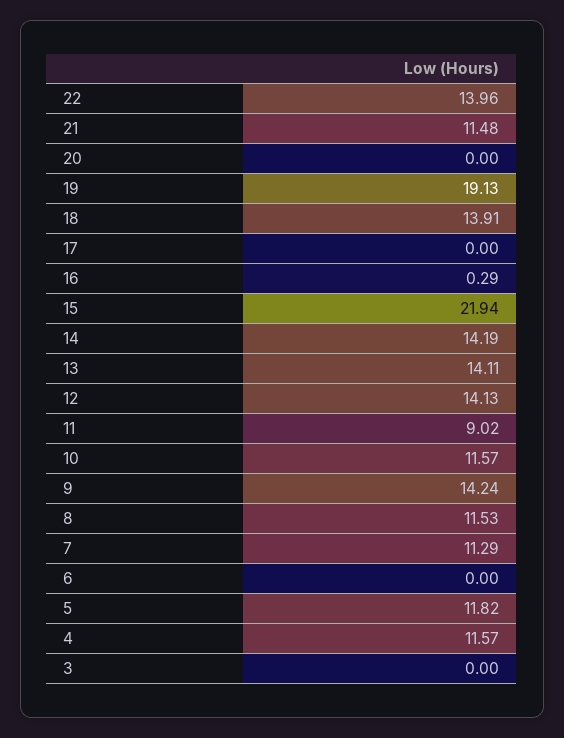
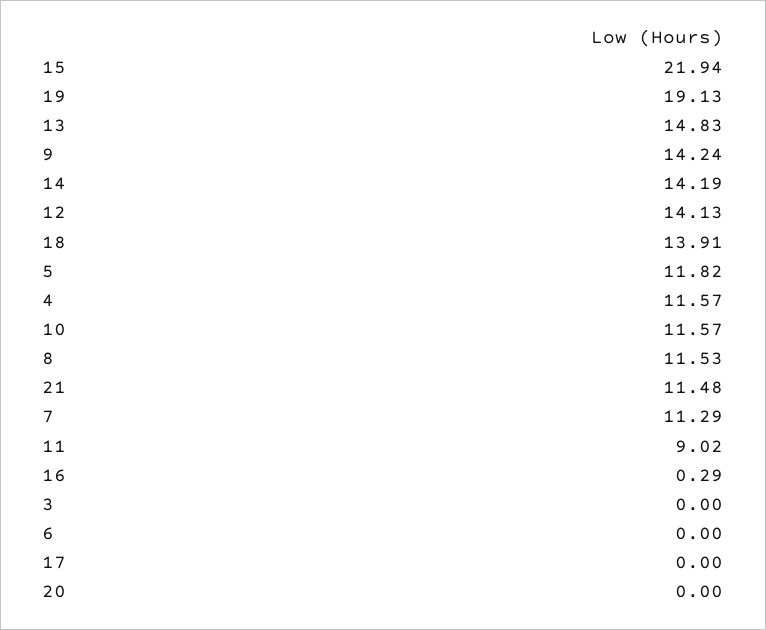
22: 13.96 -> none
13: 14.11 -> 14.83

